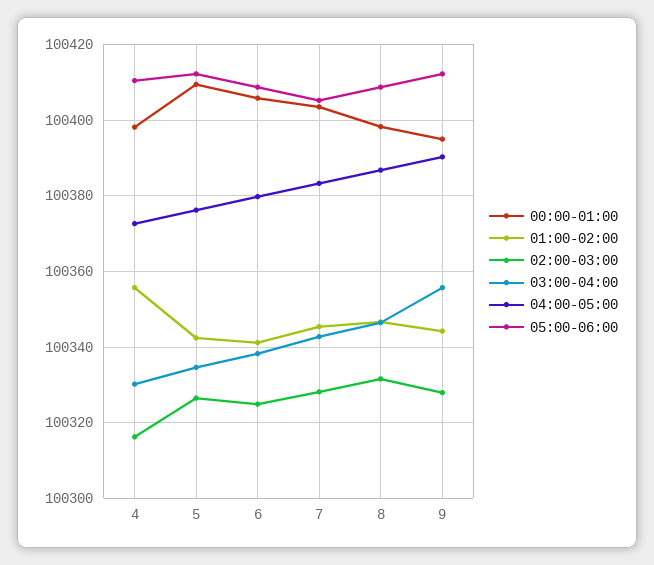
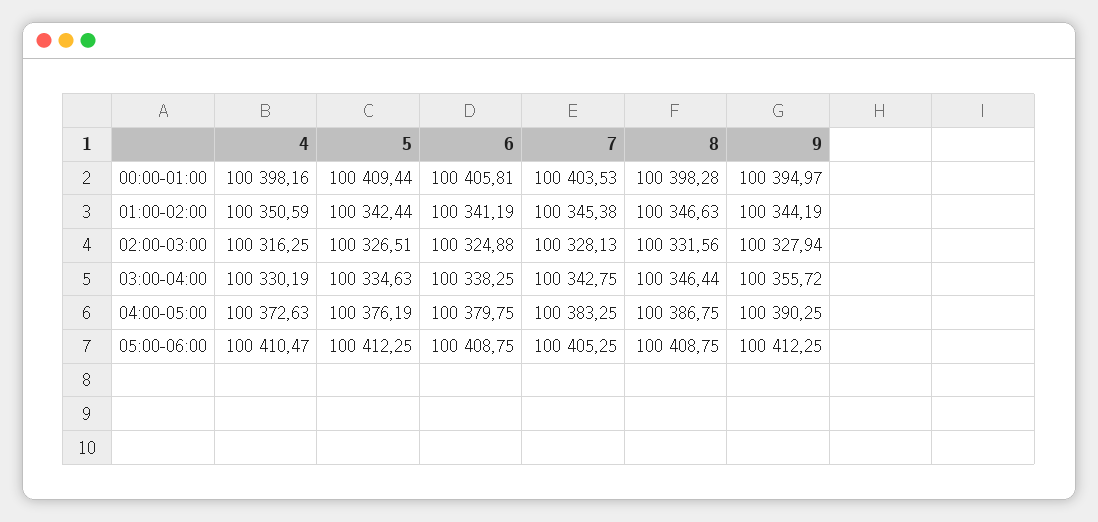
01:00-02:00, 4: 100356 -> 100350.59

